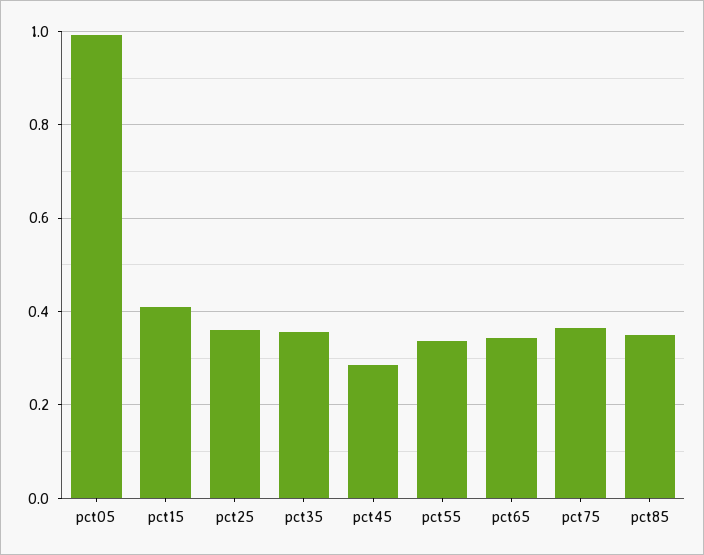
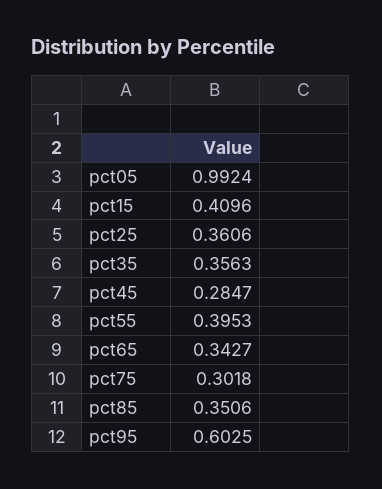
pct55: 0.34 -> 0.3953
pct75: 0.36 -> 0.3018
pct95: none -> 0.6025

